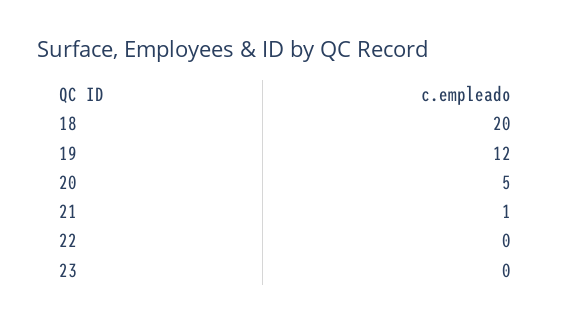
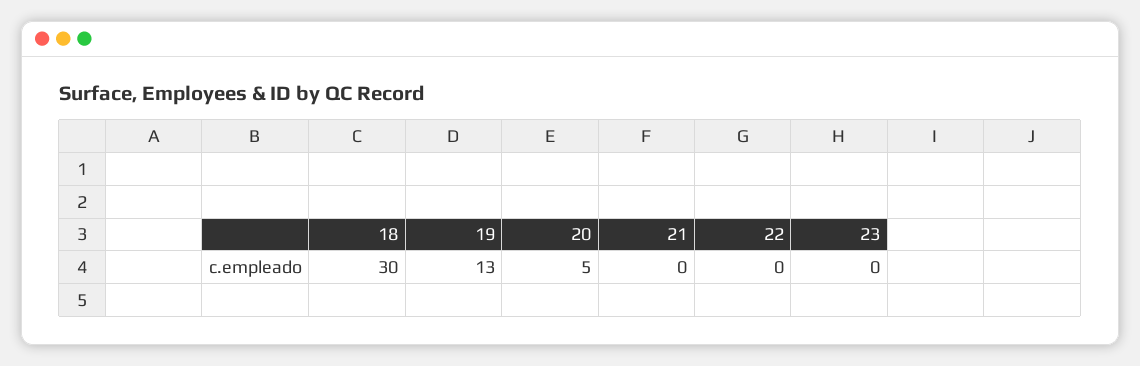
18: 20 -> 30
19: 12 -> 13
21: 1 -> 0

